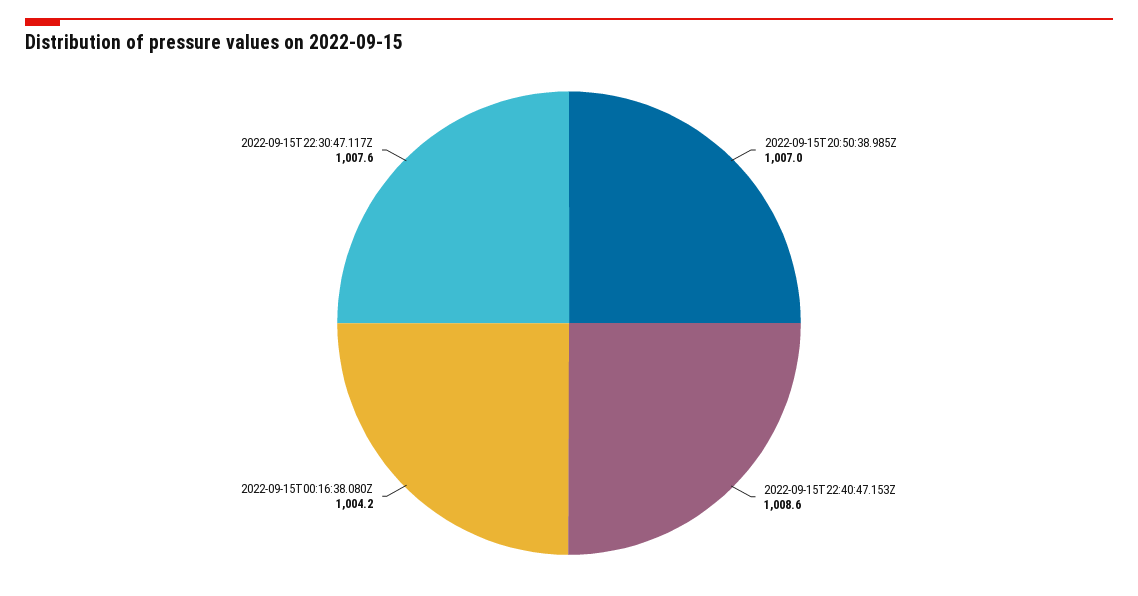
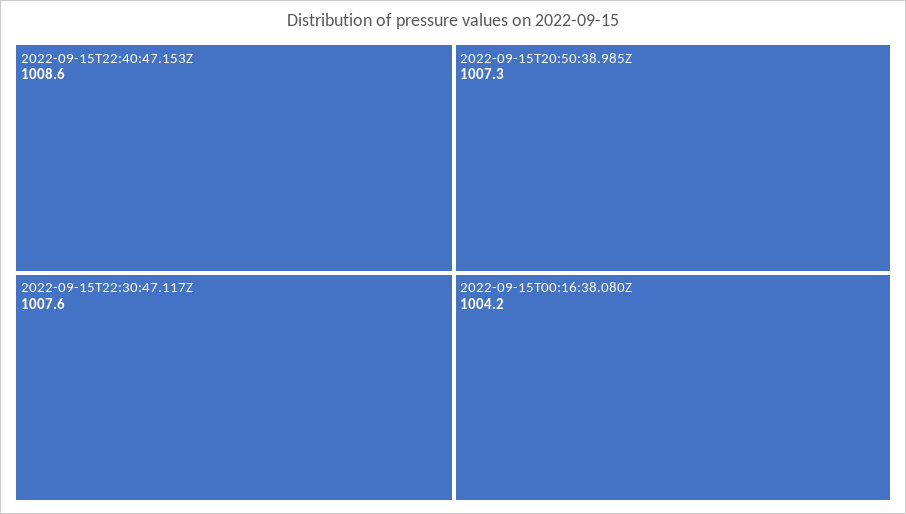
2022-09-15T20:50:38.985Z: 1007 -> 1007.3

